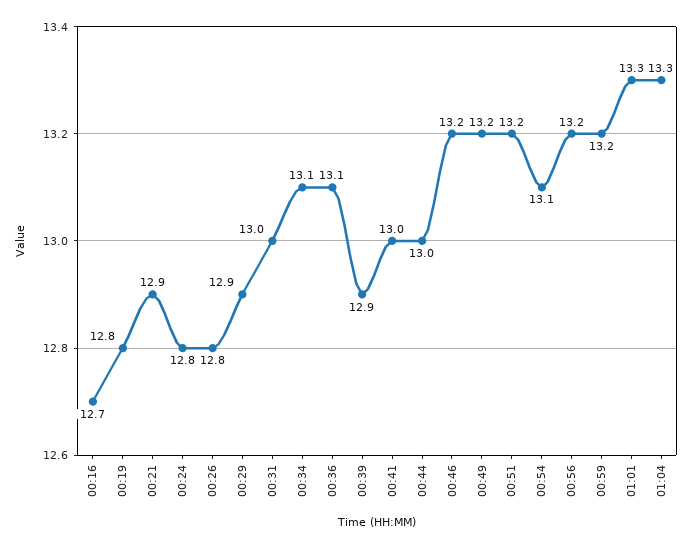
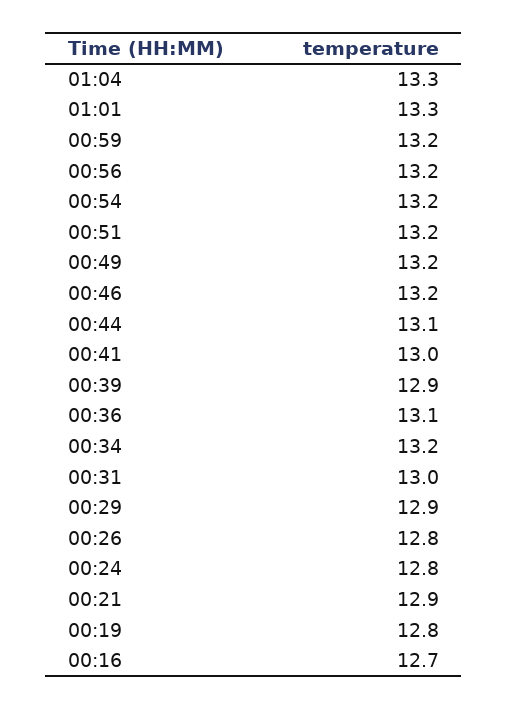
00:34: 13.1 -> 13.2
00:44: 13 -> 13.1
00:54: 13.1 -> 13.2

